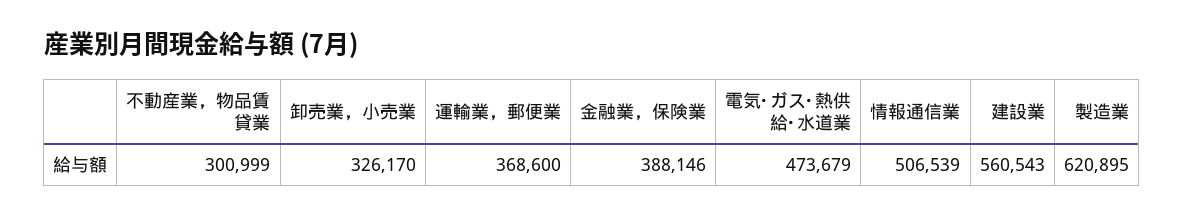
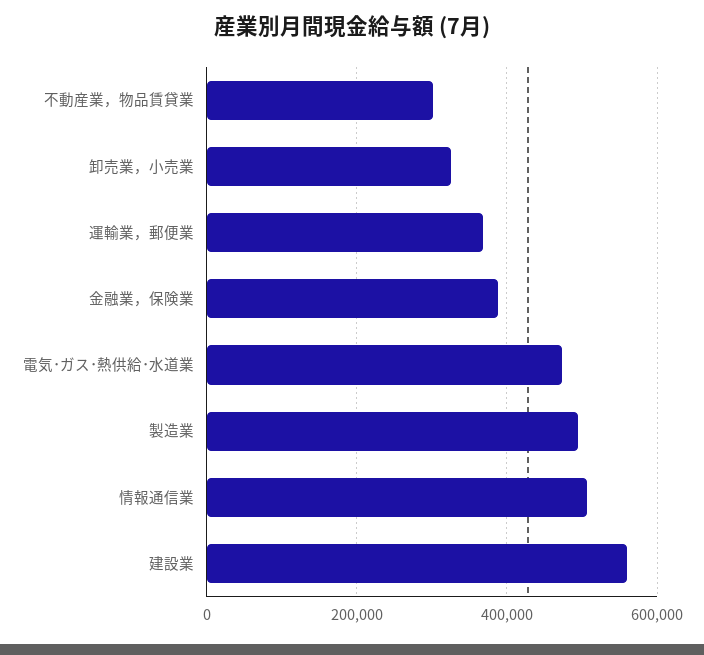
製造業: 620895 -> 500000

